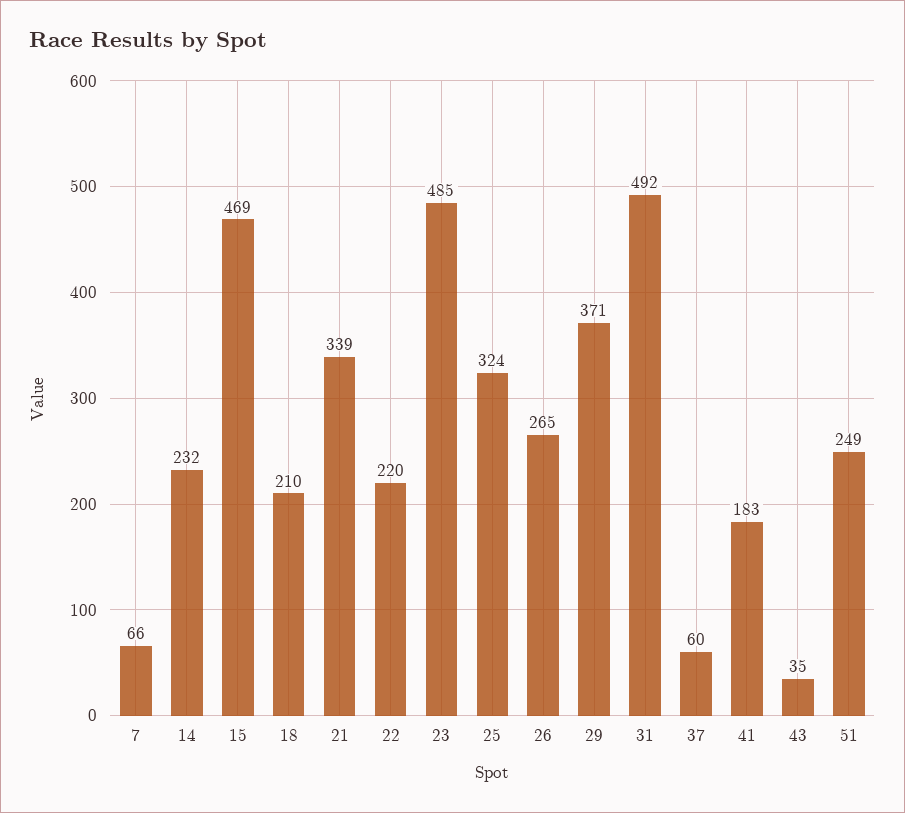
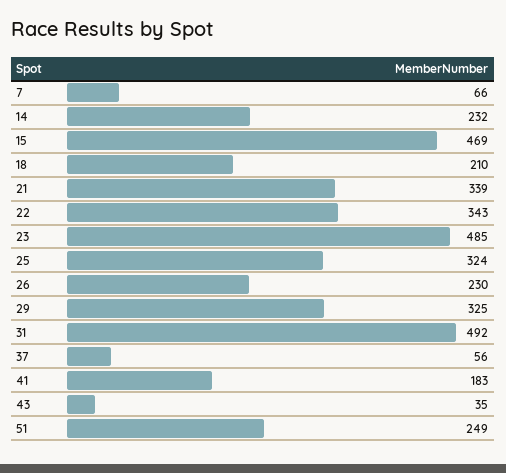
22: 220 -> 343
26: 265 -> 230
29: 371 -> 325
37: 60 -> 56

